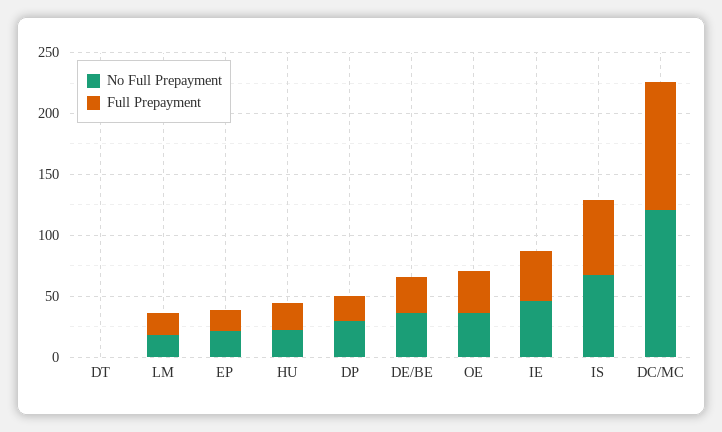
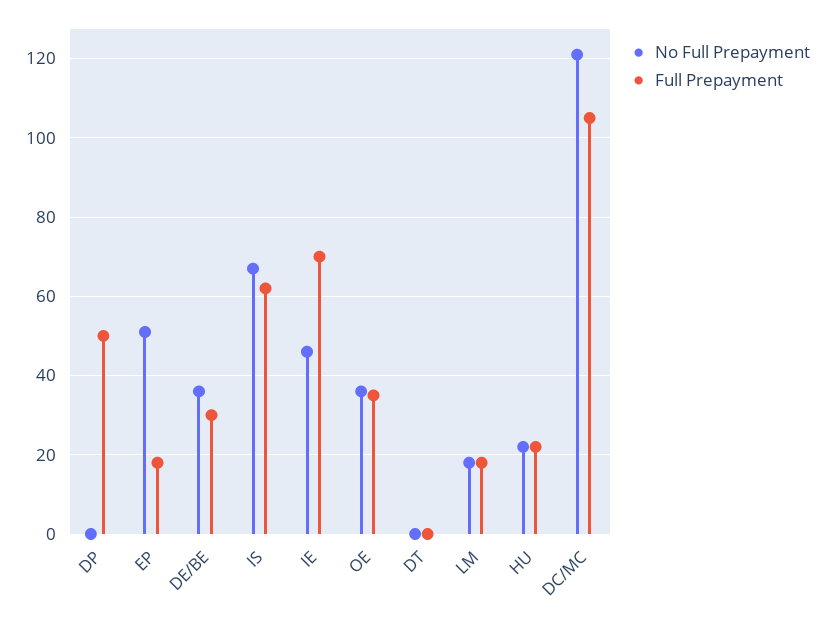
No Full Prepayment, EP: 20 -> 50
No Full Prepayment, DP: 30 -> 0
Full Prepayment, DP: 20 -> 50
Full Prepayment, IE: 40 -> 70

